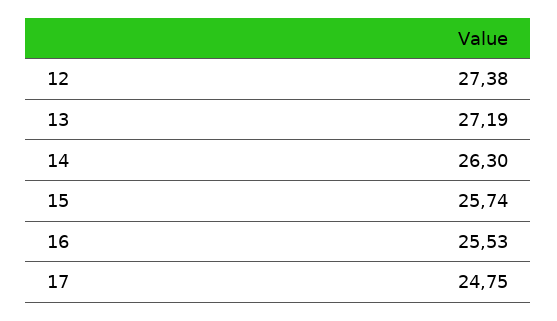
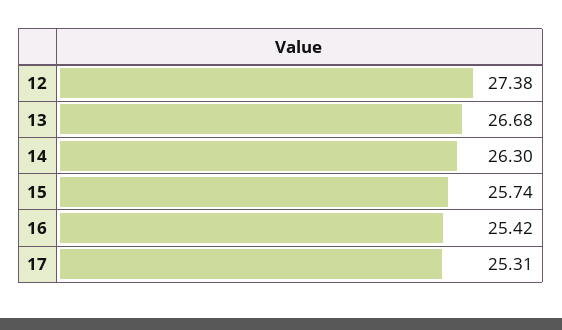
13: 27.19 -> 26.68
16: 25.53 -> 25.42
17: 24.75 -> 25.31

